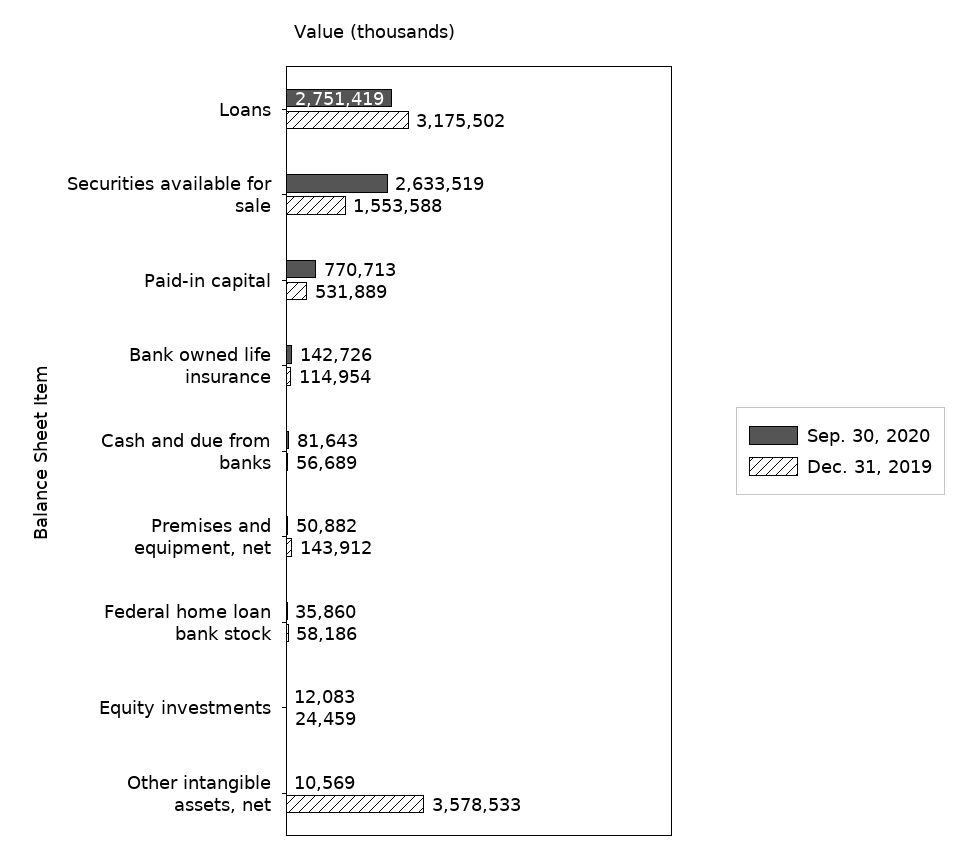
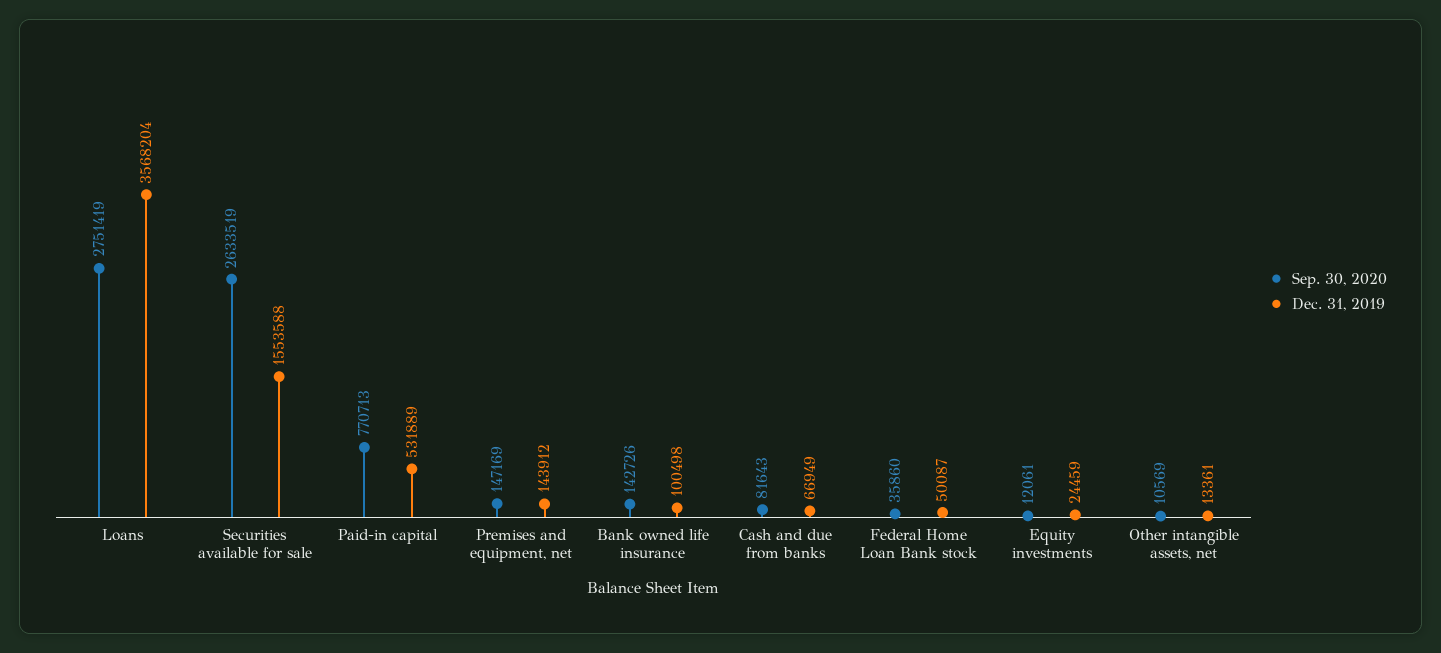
Dec. 31, 2019, Loans: 3175502 -> 3568204
Dec. 31, 2019, Bank owned life insurance: 114954 -> 100498
Dec. 31, 2019, Cash and due from banks: 56689 -> 66949
Sep. 30, 2020, Premises and equipment, net: 50882 -> 147169
Dec. 31, 2019, Federal home loan bank stock: 58186 -> 50087
Sep. 30, 2020, Equity investments: 12083 -> 12061
Dec. 31, 2019, Other intangible assets, net: 3578533 -> 13361

